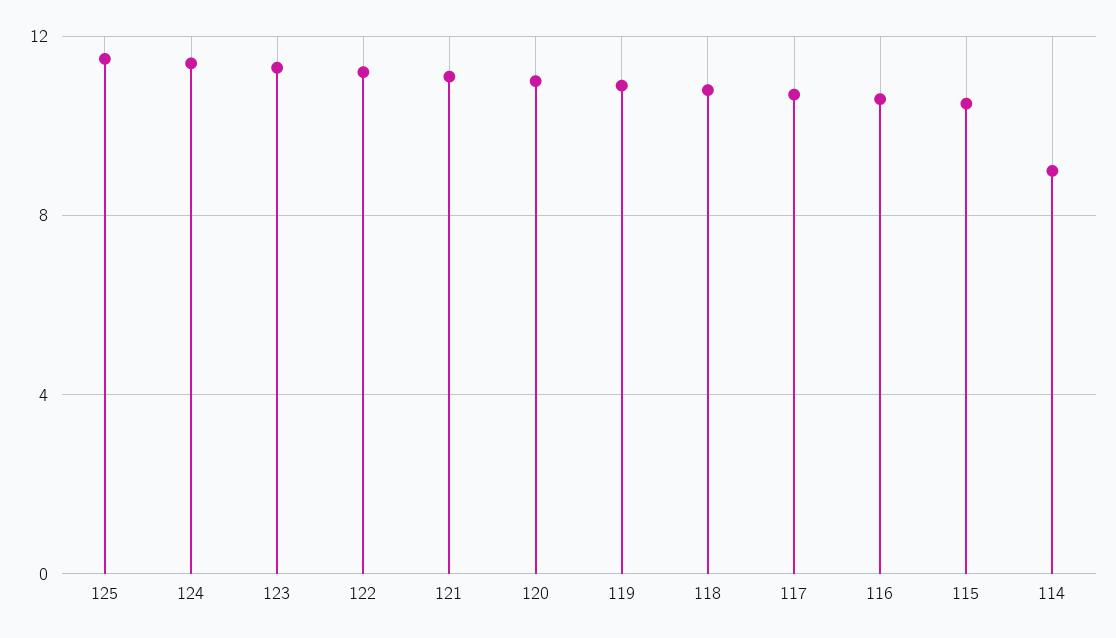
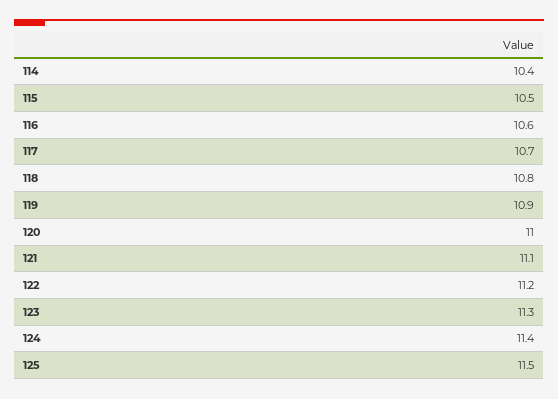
114: 9 -> 10.4

